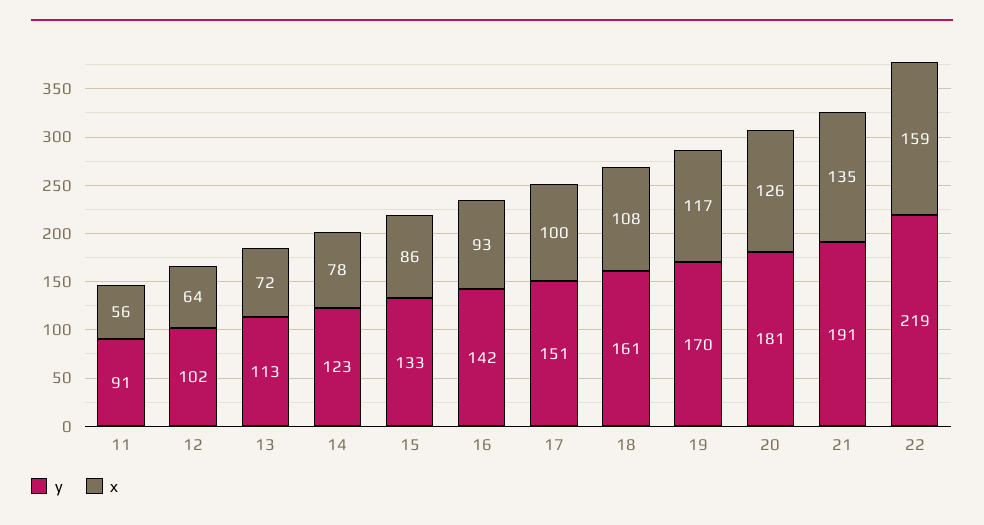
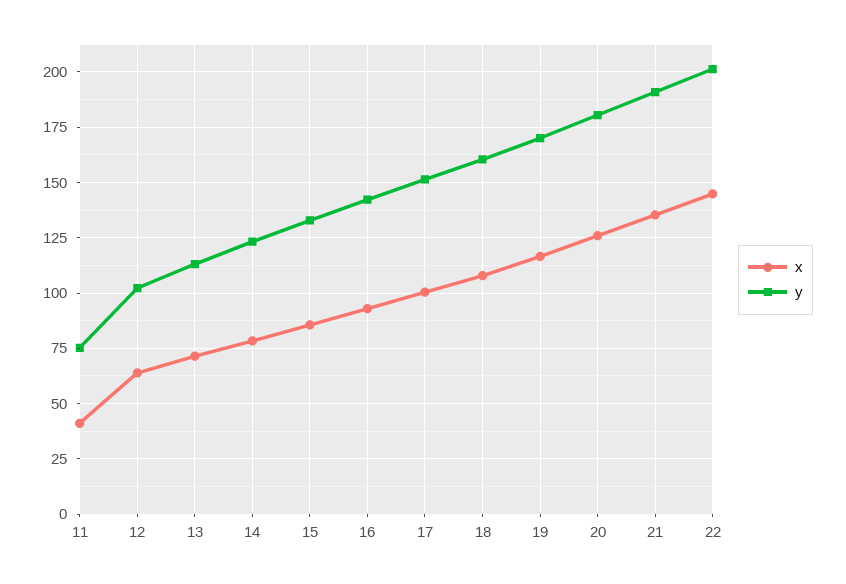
y, 11: 91 -> 75
x, 11: 56 -> 40
y, 22: 219 -> 200
x, 22: 159 -> 145

